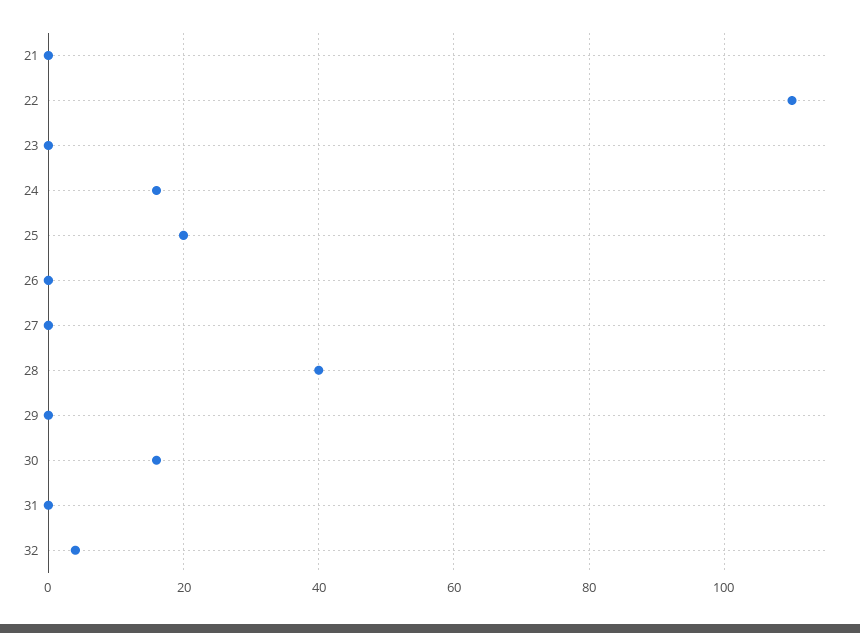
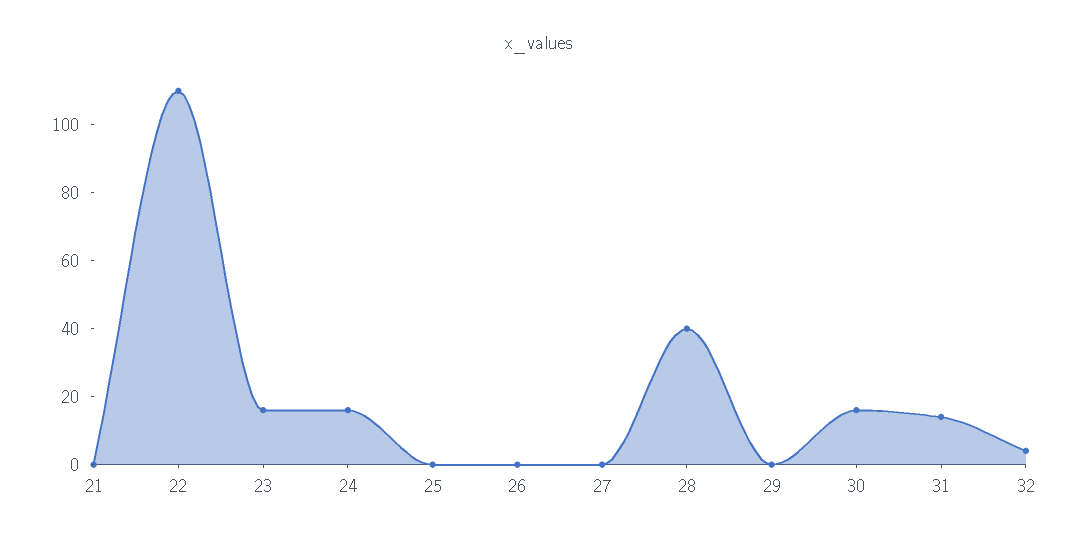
23: 0 -> 15
25: 20 -> 0
31: 0 -> 15

